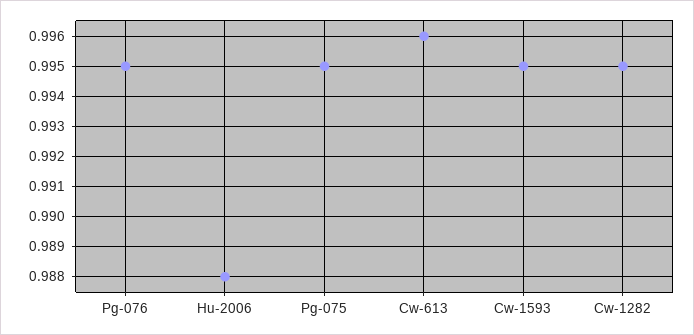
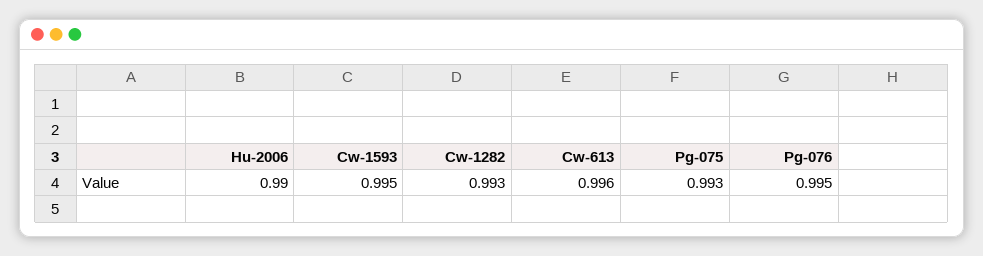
Hu-2006: 0.988 -> 0.99
Pg-075: 0.995 -> 0.993
Cw-1282: 0.995 -> 0.993

